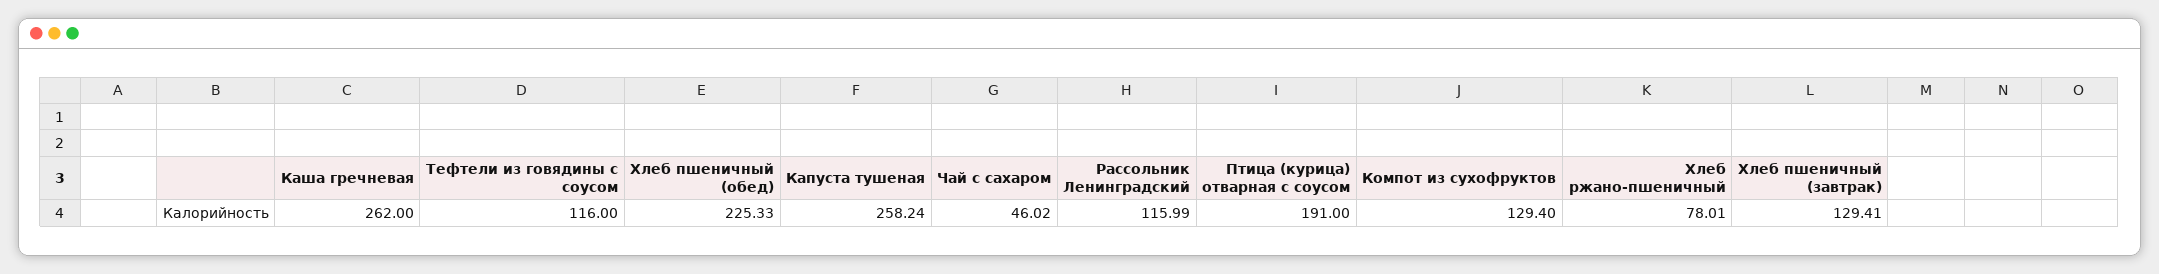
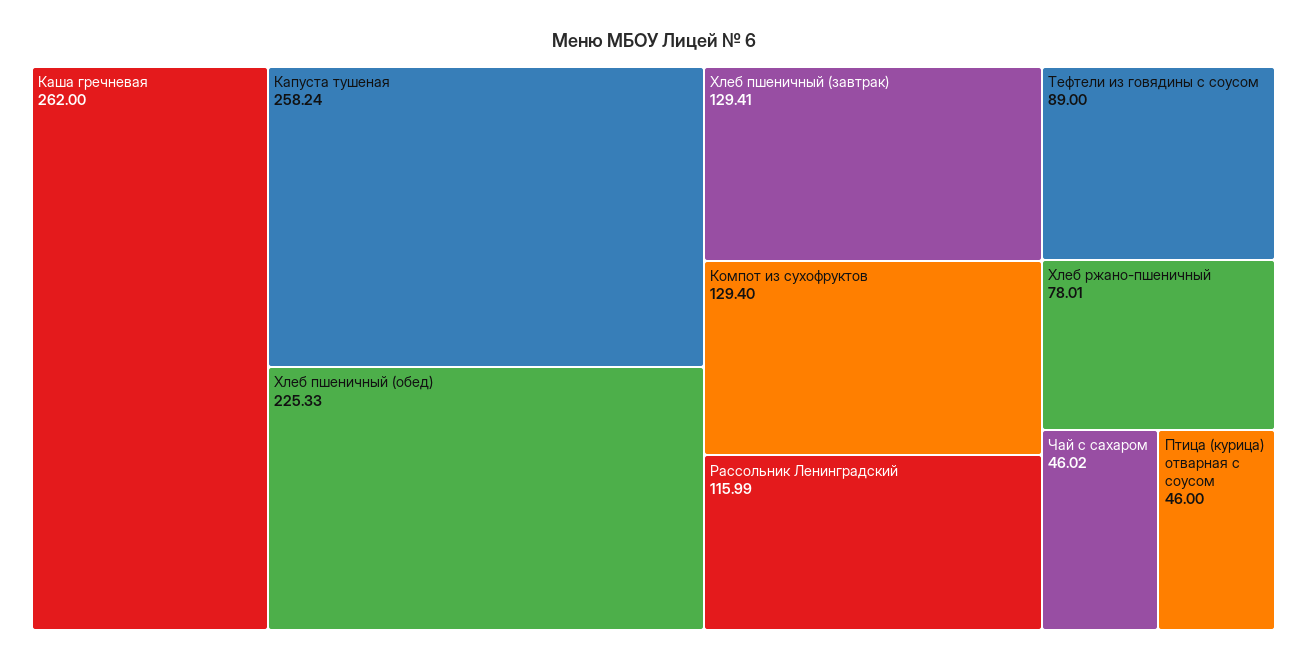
Тефтели из говядины с соусом: 116 -> 89
Птица (курица) отварная с соусом: 191 -> 46

